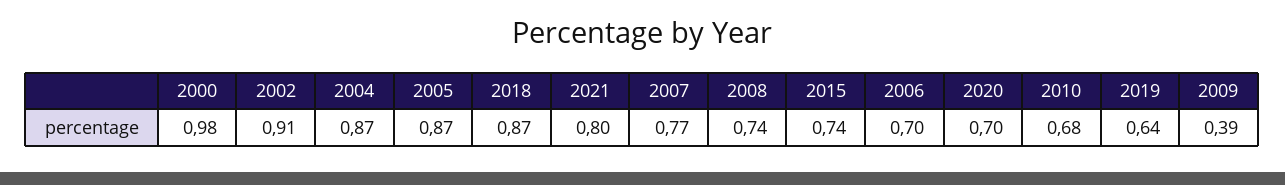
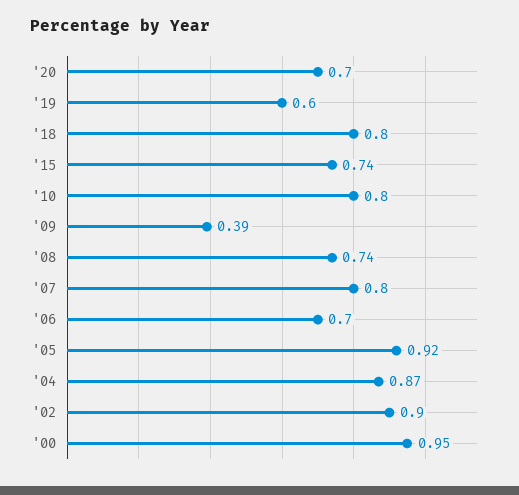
2000: 0.98 -> 0.95
2002: 0.91 -> 0.9
2005: 0.87 -> 0.92
2018: 0.87 -> 0.8
2021: 0.8 -> none
2007: 0.77 -> 0.8
2010: 0.68 -> 0.8
2019: 0.64 -> 0.6

